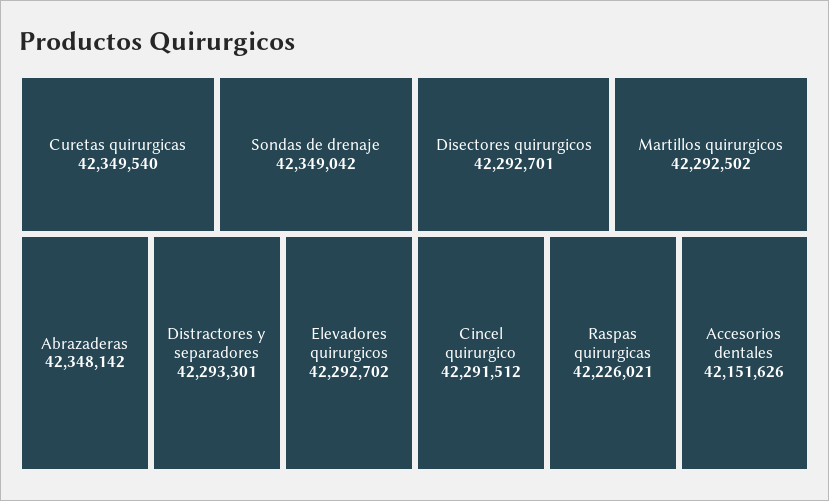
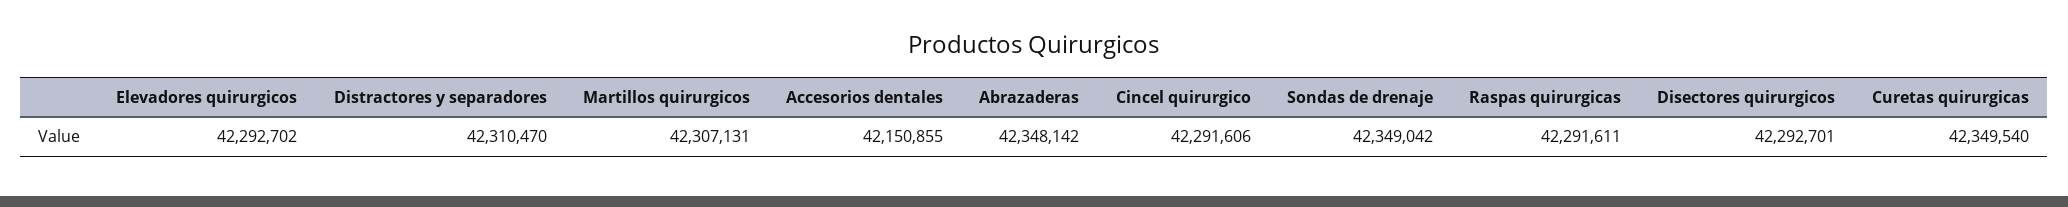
Distractores y separadores: 42293301 -> 42310470
Martillos quirurgicos: 42292502 -> 42307131
Cincel quirurgico: 42291512 -> 42291606
Raspas quirurgicas: 42226021 -> 42291611
Accesorios dentales: 42151626 -> 42150855

